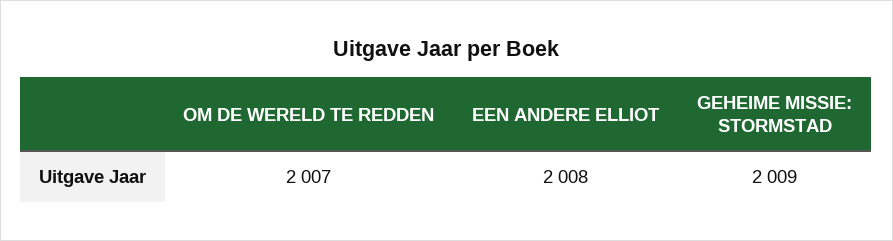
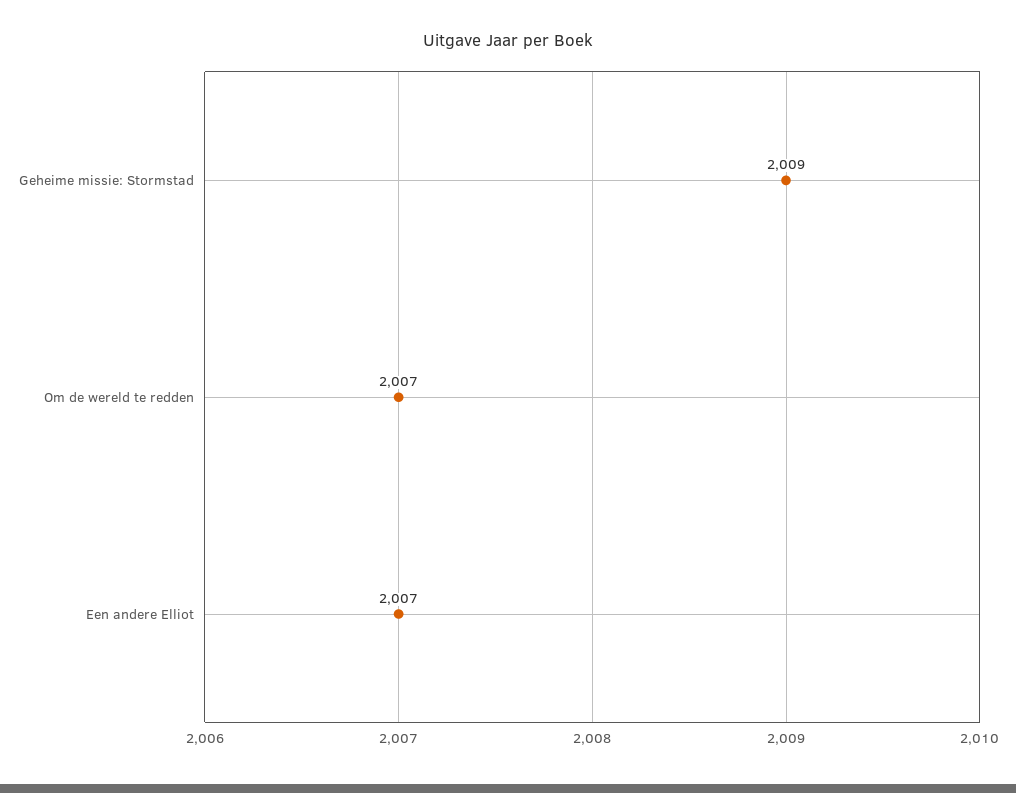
EEN ANDERE ELLIOT: 2008 -> 2007

